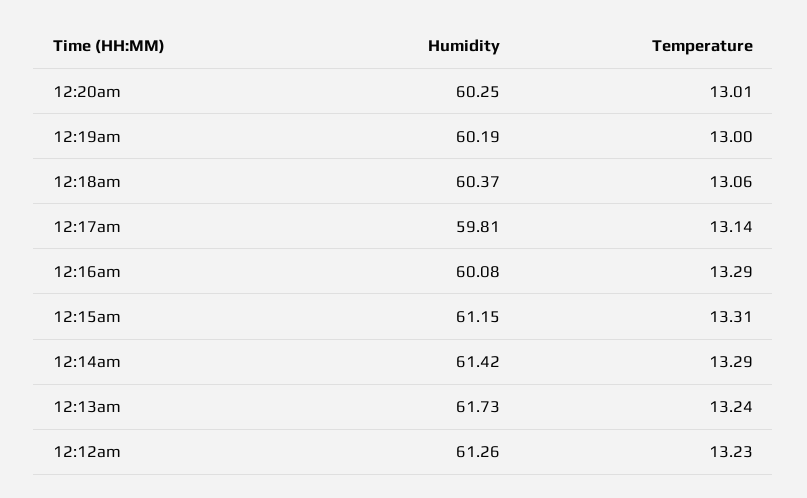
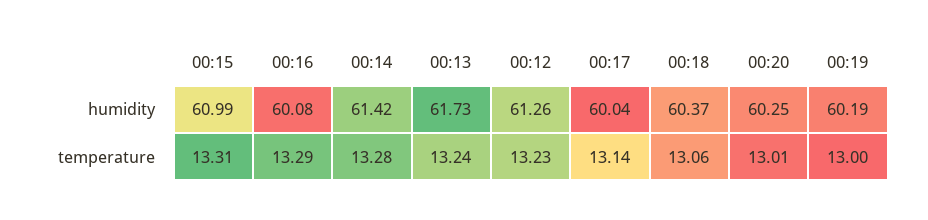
Humidity, 12:17am: 59.81 -> 60.04
Humidity, 12:15am: 61.15 -> 60.99
Temperature, 12:14am: 13.29 -> 13.28

